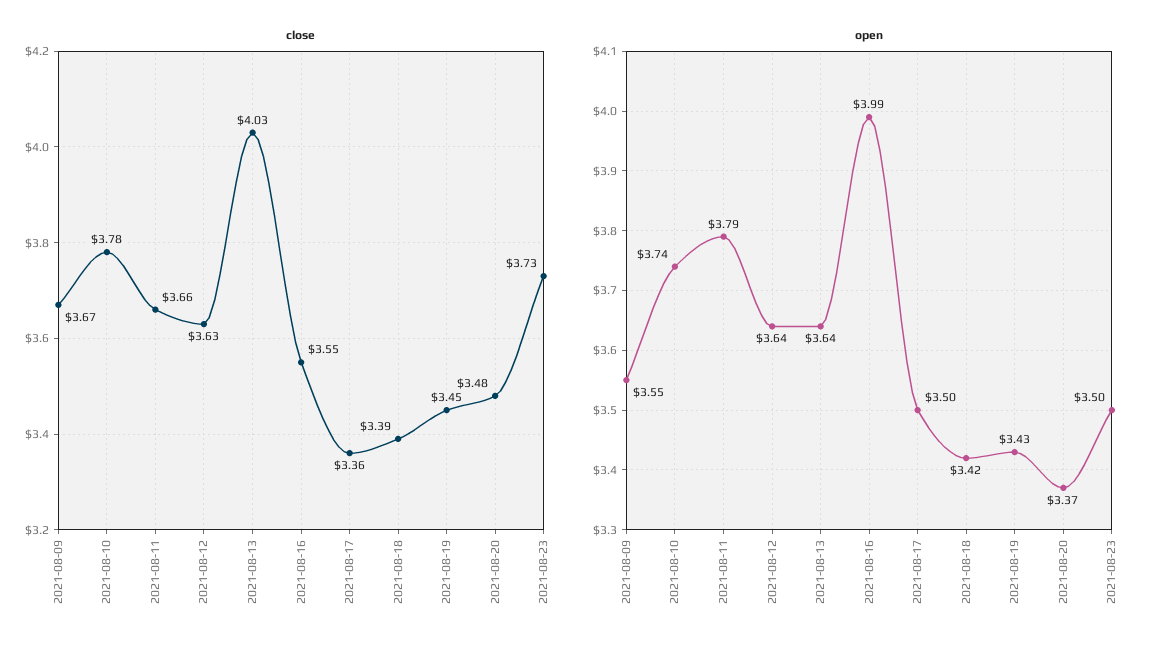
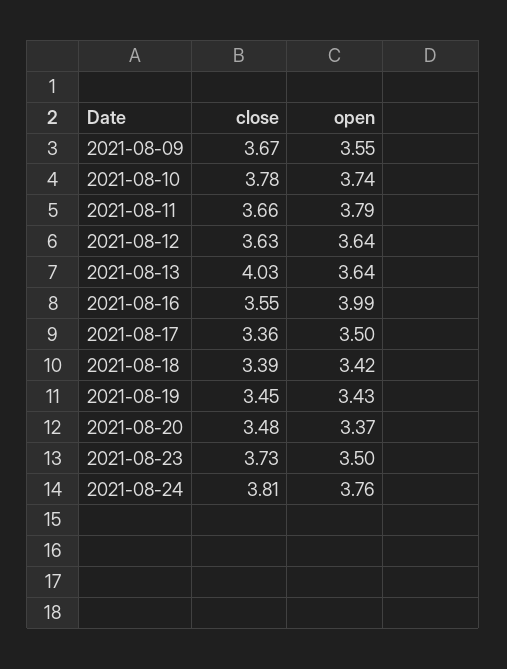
close, 2021-08-24: none -> 3.81
open, 2021-08-24: none -> 3.76

